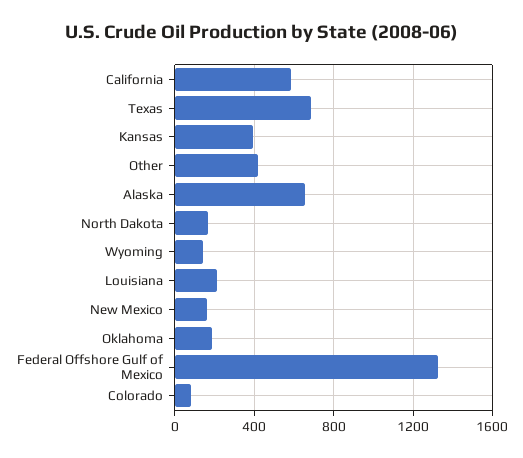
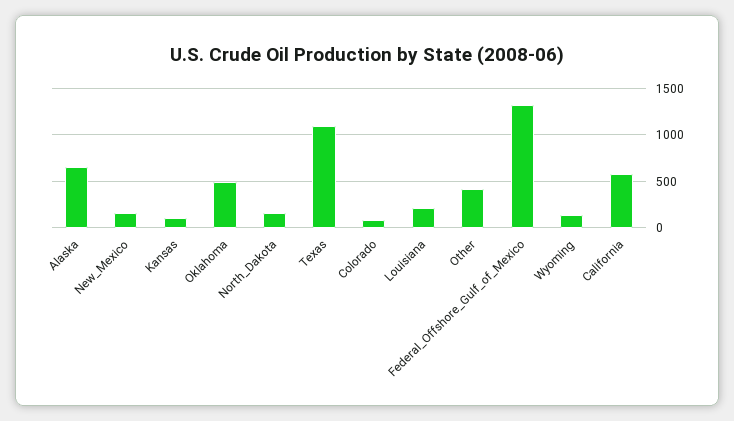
Texas: 700 -> 1100
Kansas: 400 -> 100
Oklahoma: 200 -> 500

